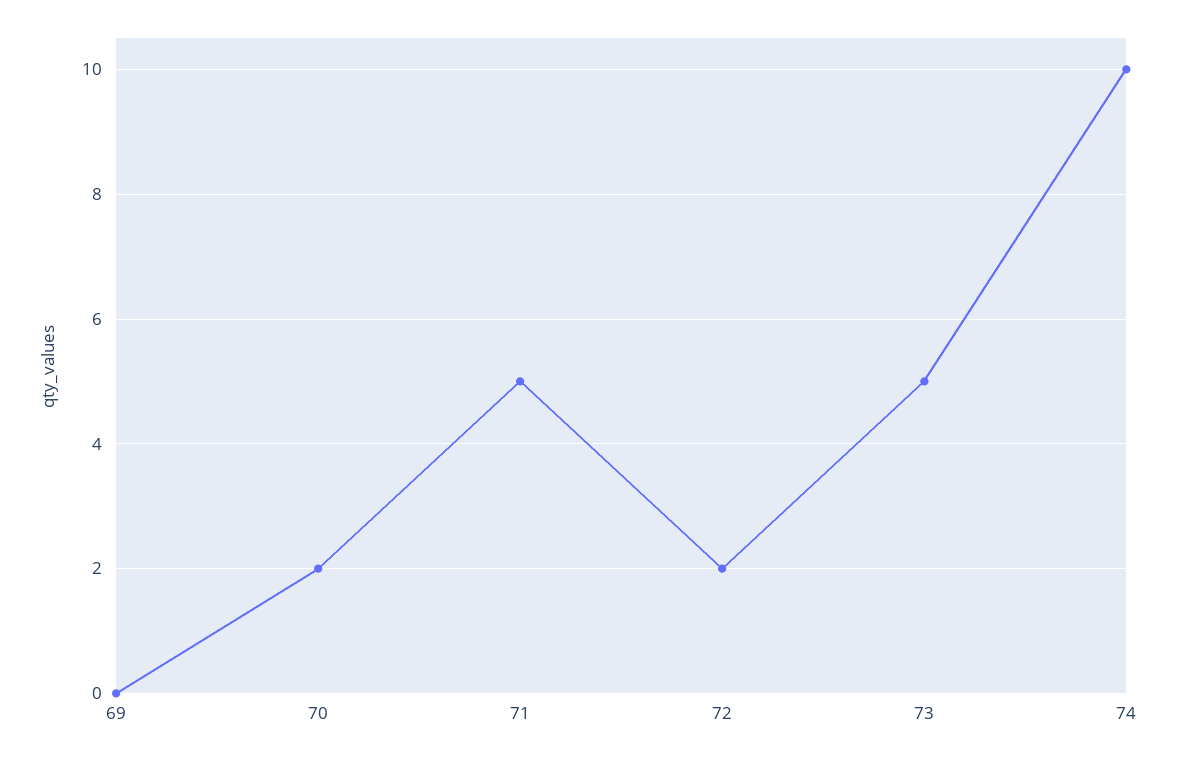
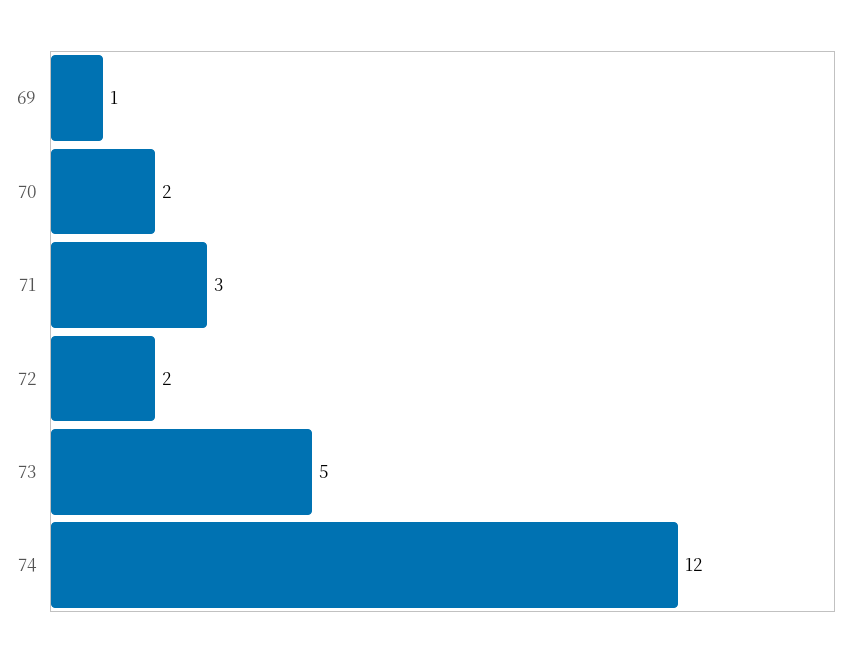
69: 0 -> 1
71: 5 -> 3
74: 10 -> 12

